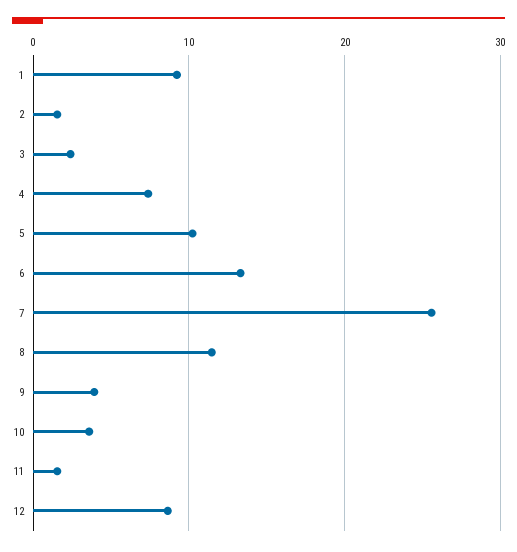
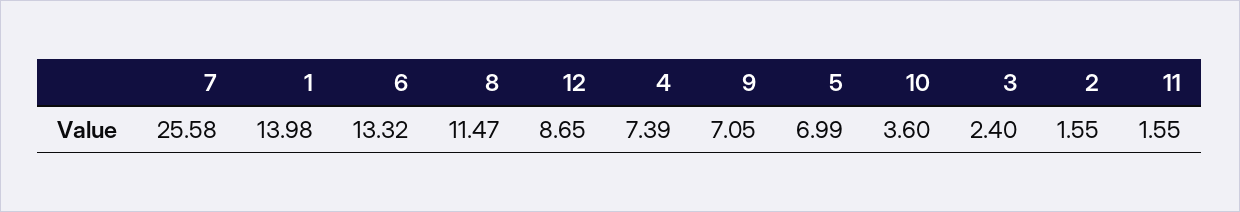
1: 9 -> 13.98
5: 10 -> 6.99
9: 4 -> 7.05

